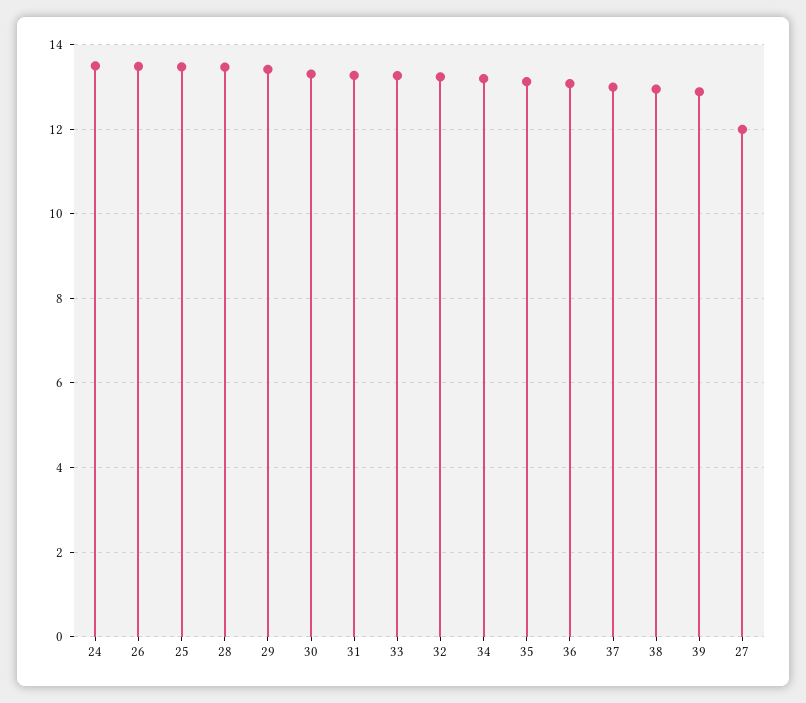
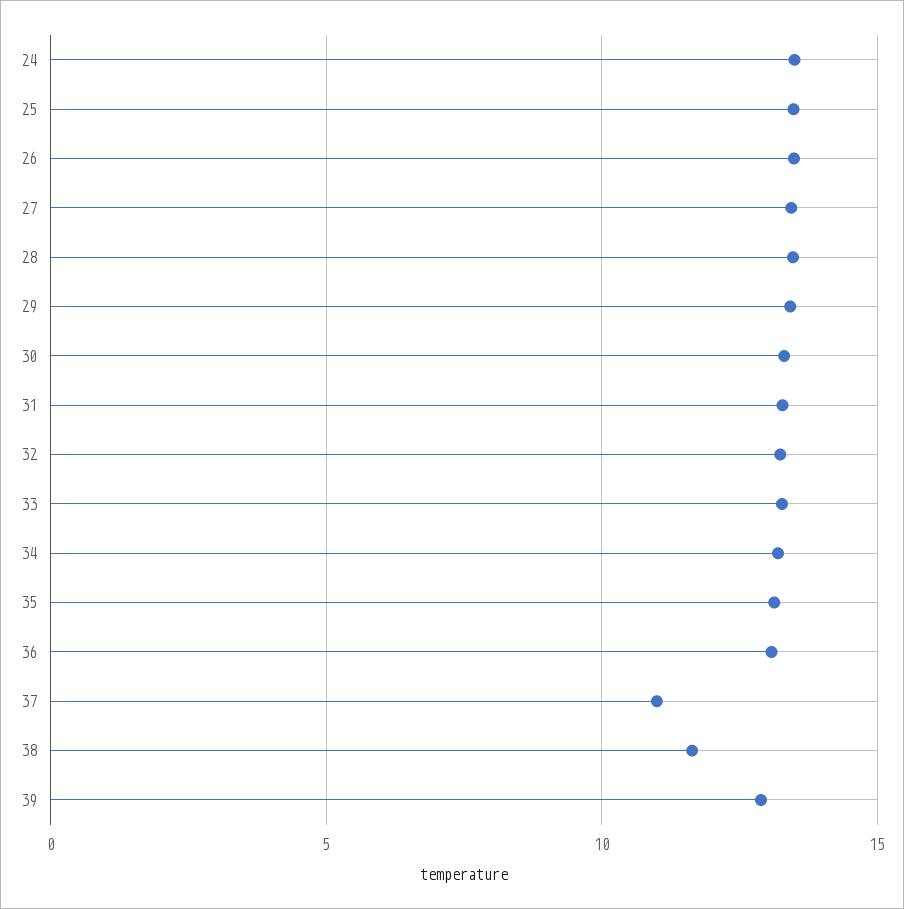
37: 13 -> 11
38: 13 -> 11.5
27: 12 -> 13.5

